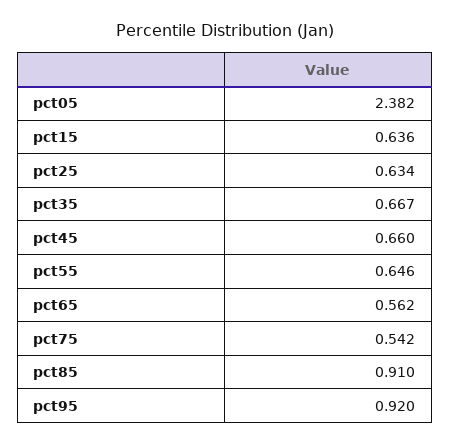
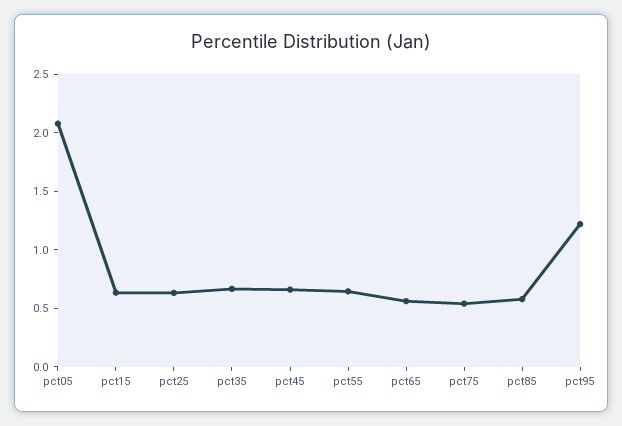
pct05: 2.382 -> 2.1
pct85: 0.91 -> 0.6
pct95: 0.92 -> 1.2

